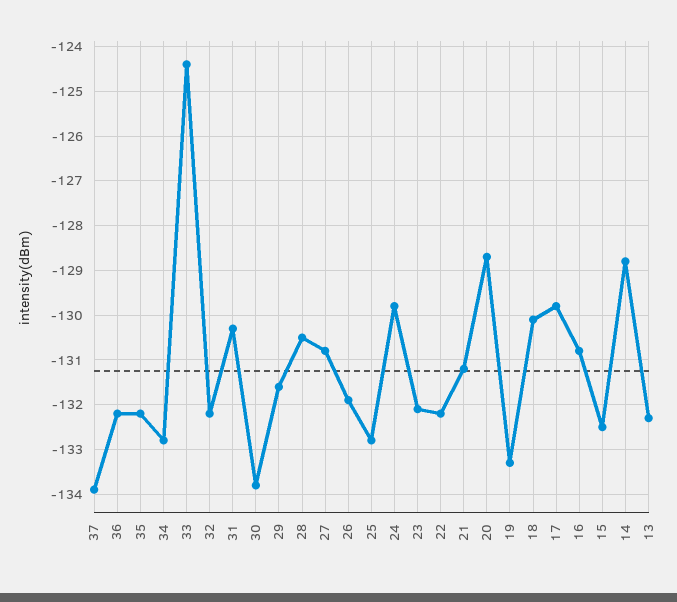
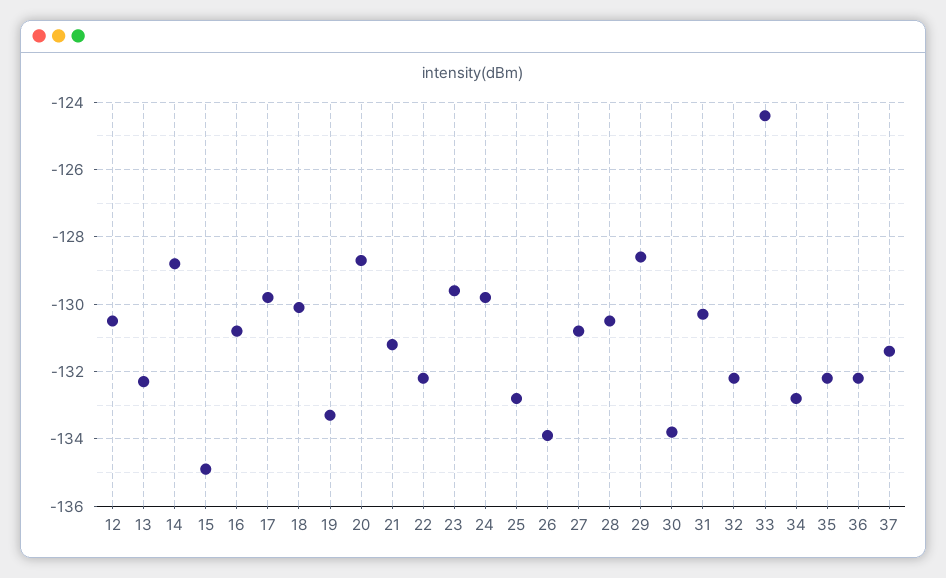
37: -134 -> -131.5
29: -131.5 -> -128.5
26: -132 -> -134
23: -132 -> -129.5
15: -132.5 -> -135
12: none -> -130.5

